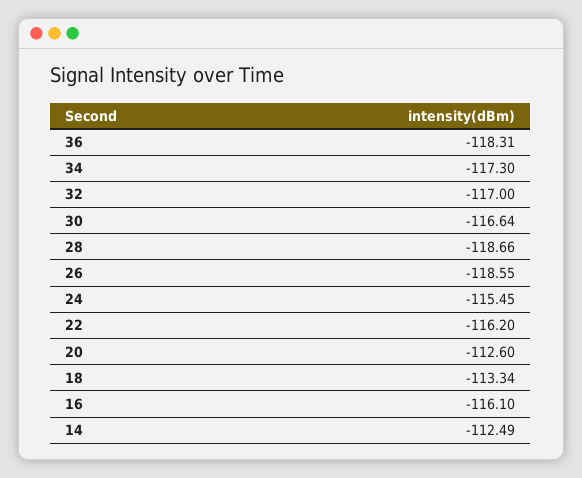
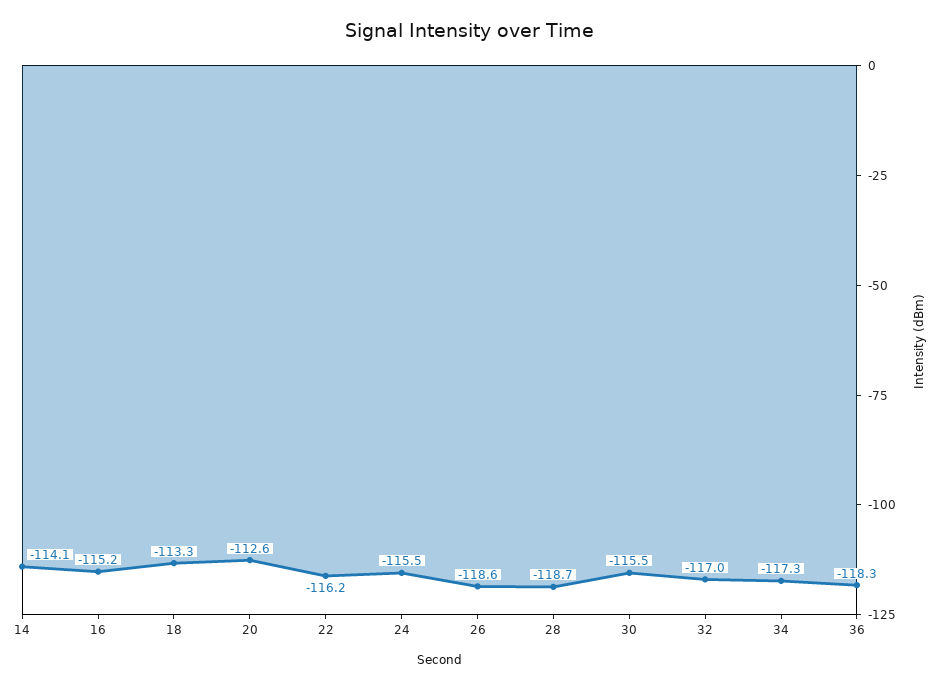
30: -116.64 -> -115.5
16: -116.1 -> -115.2
14: -112.49 -> -114.1

